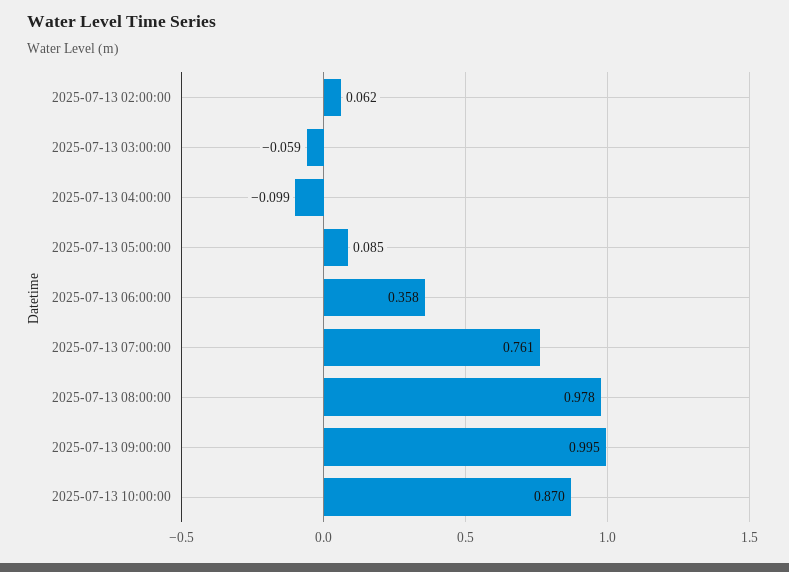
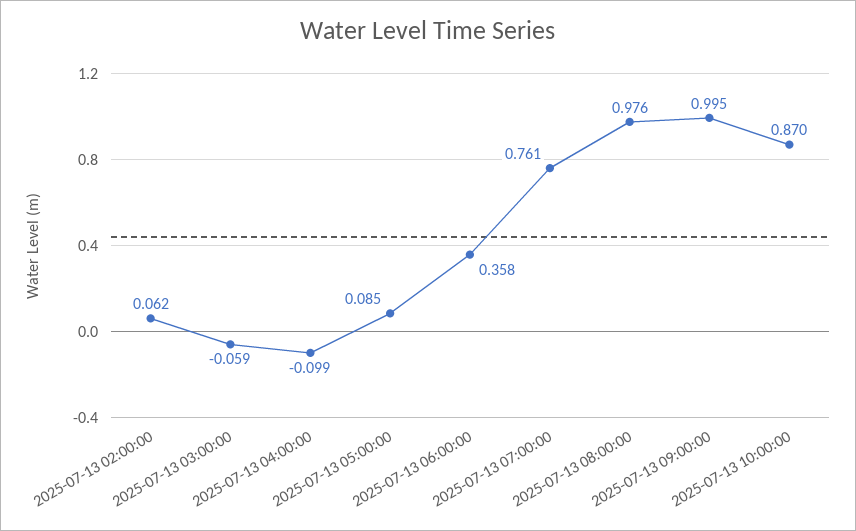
2025-07-13 08:00:00: 0.978 -> 0.976

